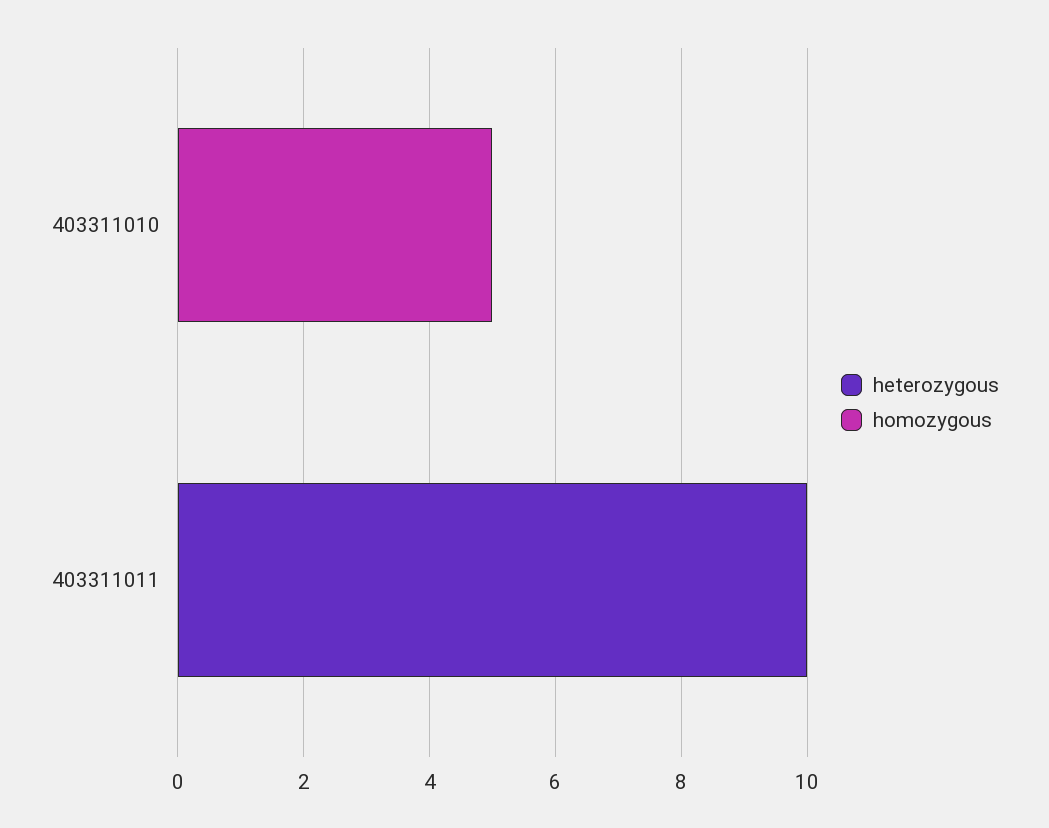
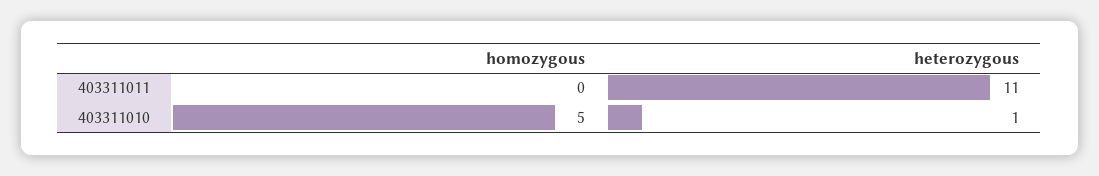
heterozygous, 403311010: 0 -> 1
heterozygous, 403311011: 10 -> 11

